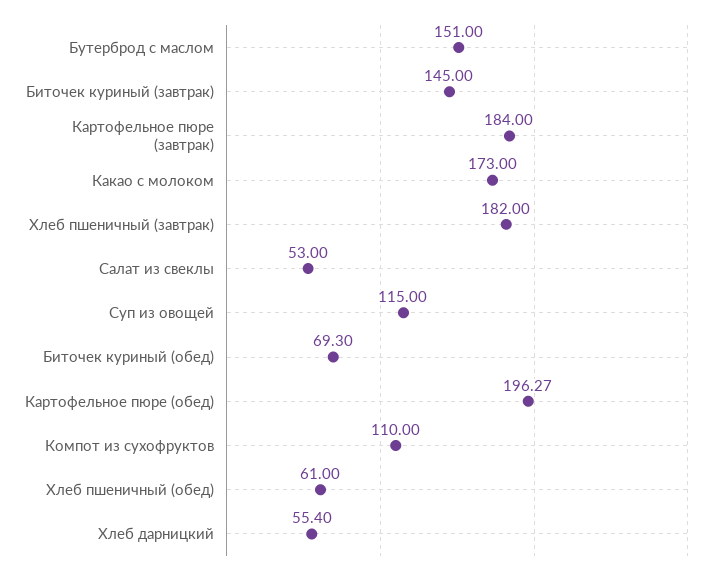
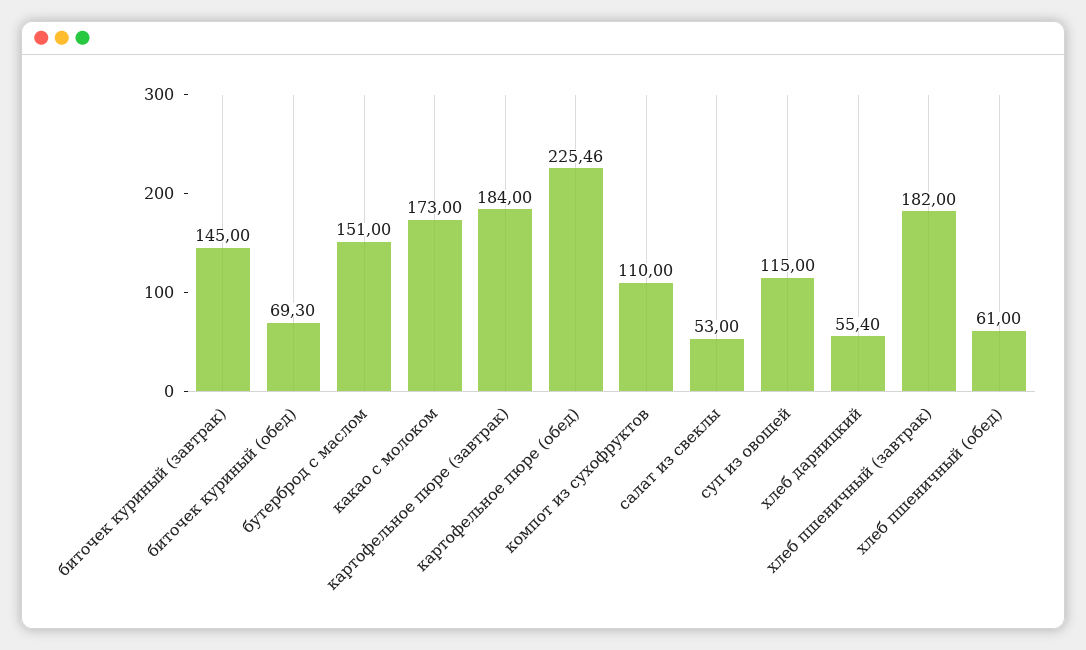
Картофельное пюре (обед): 196.27 -> 225.46

